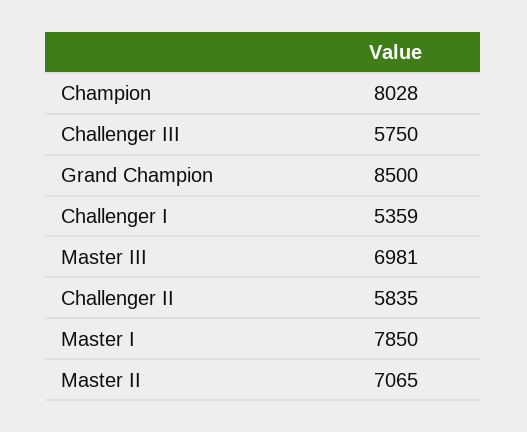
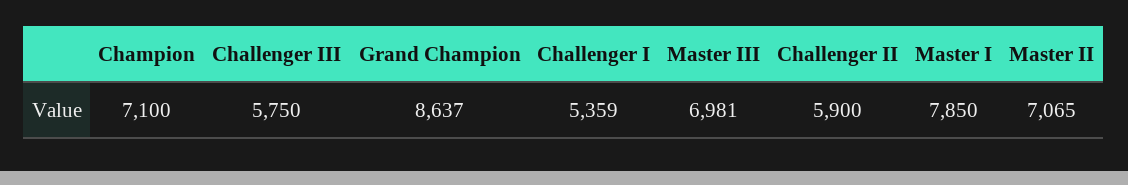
Champion: 8028 -> 7100
Grand Champion: 8500 -> 8637
Challenger II: 5835 -> 5900

